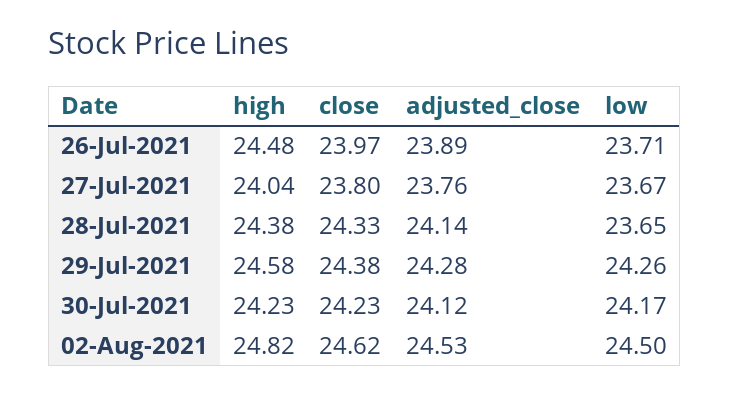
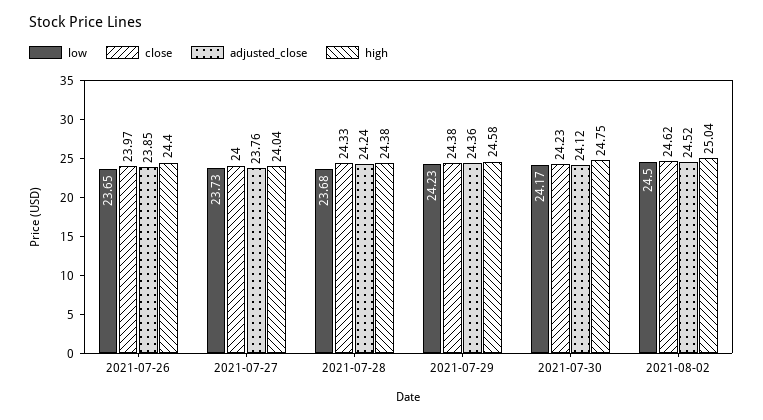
high, 26-Jul-2021: 24.48 -> 24.4
adjusted_close, 26-Jul-2021: 23.89 -> 23.85
low, 26-Jul-2021: 23.71 -> 23.65
close, 27-Jul-2021: 23.8 -> 24
low, 27-Jul-2021: 23.67 -> 23.73
adjusted_close, 28-Jul-2021: 24.14 -> 24.24
low, 28-Jul-2021: 23.65 -> 23.68
adjusted_close, 29-Jul-2021: 24.28 -> 24.36
low, 29-Jul-2021: 24.26 -> 24.23
high, 30-Jul-2021: 24.23 -> 24.75
high, 02-Aug-2021: 24.82 -> 25.04
adjusted_close, 02-Aug-2021: 24.53 -> 24.52

